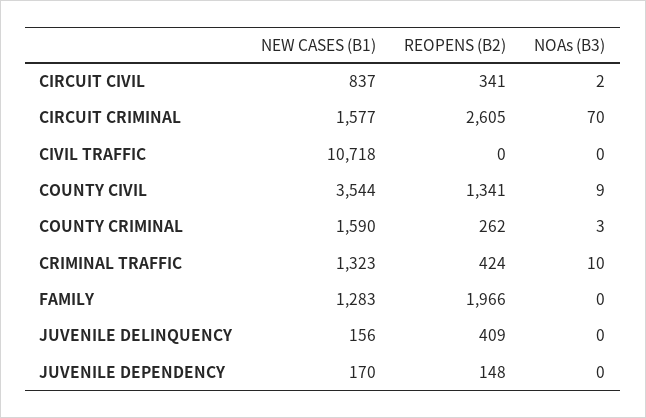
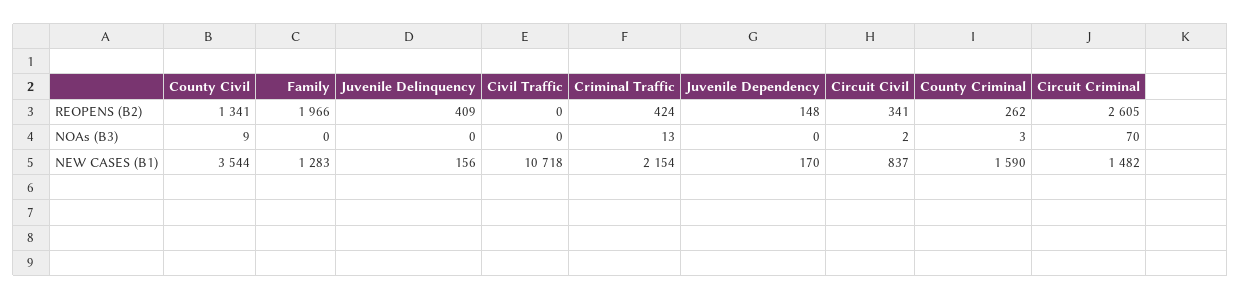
NEW CASES (B1), CIRCUIT CRIMINAL: 1577 -> 1482
NEW CASES (B1), CRIMINAL TRAFFIC: 1323 -> 2154
NOAs (B3), CRIMINAL TRAFFIC: 10 -> 13

